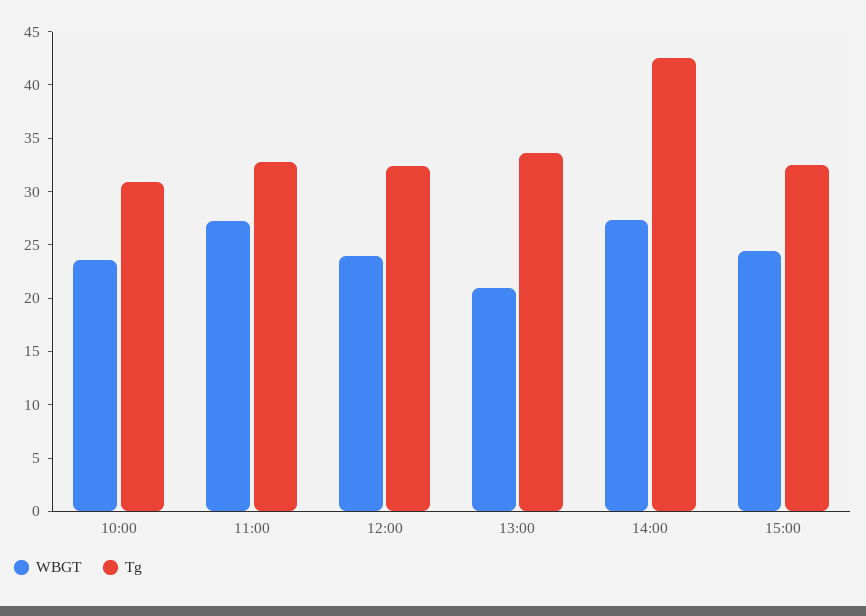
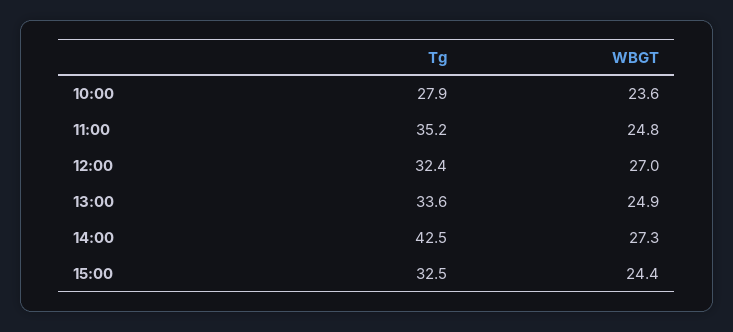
Tg, 10:00: 31 -> 27.9
WBGT, 11:00: 27 -> 24.8
Tg, 11:00: 33 -> 35.2
WBGT, 12:00: 24 -> 27
WBGT, 13:00: 21 -> 24.9

